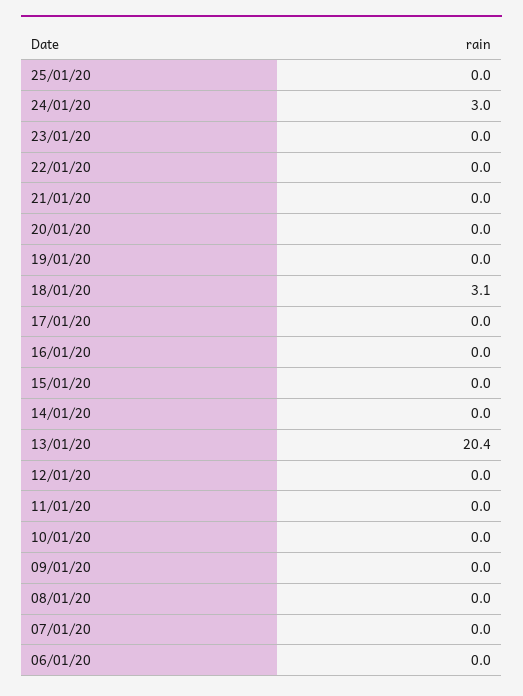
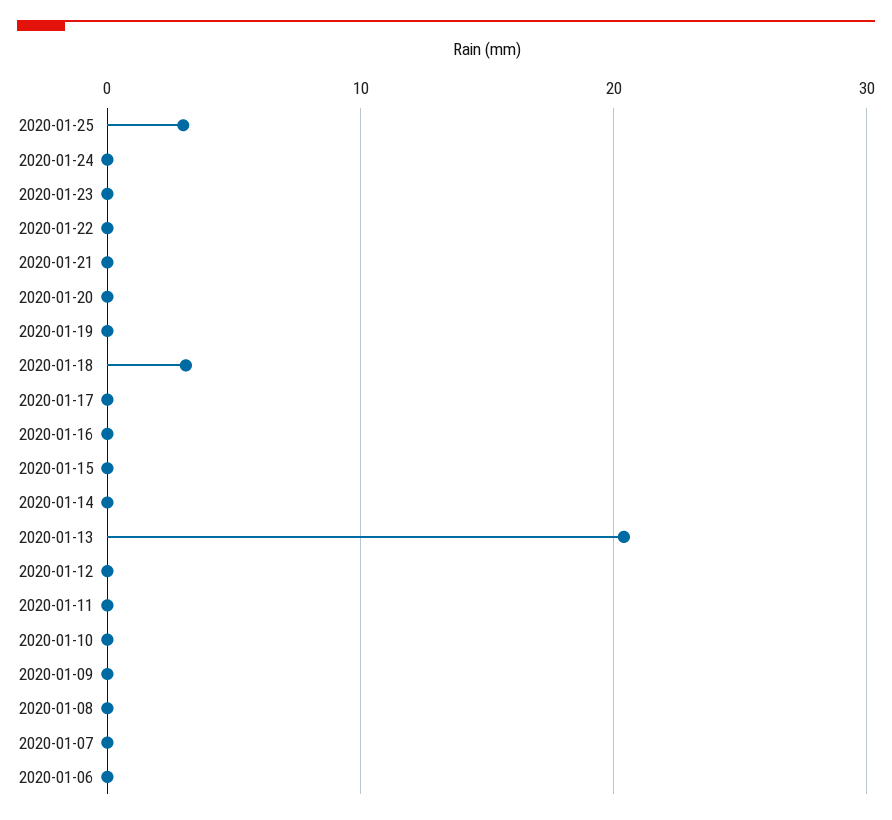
25/01/20: 0 -> 3
24/01/20: 3 -> 0

